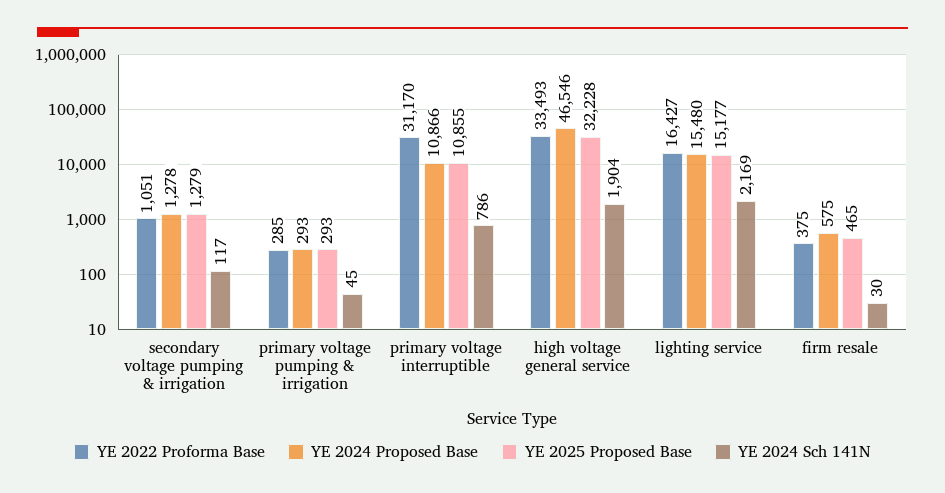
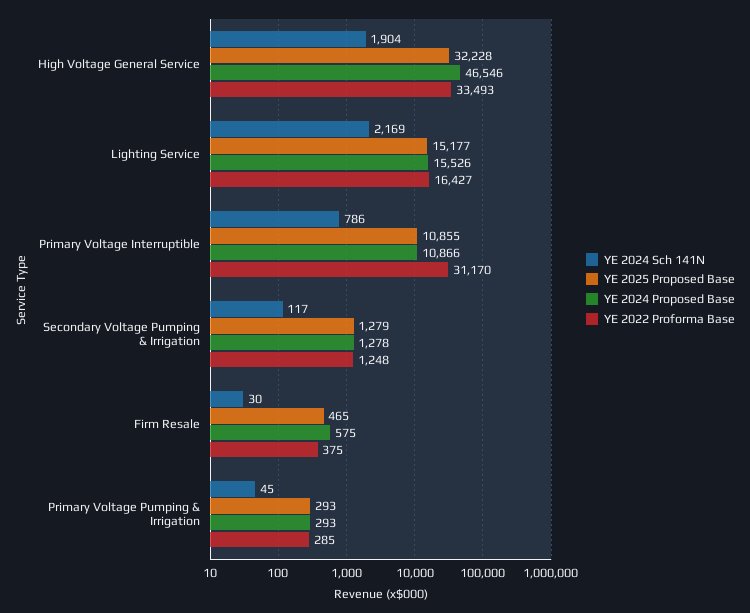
YE 2022 Proforma Base, secondary voltage pumping & irrigation: 1051 -> 1248
YE 2024 Proposed Base, lighting service: 15480 -> 15526

